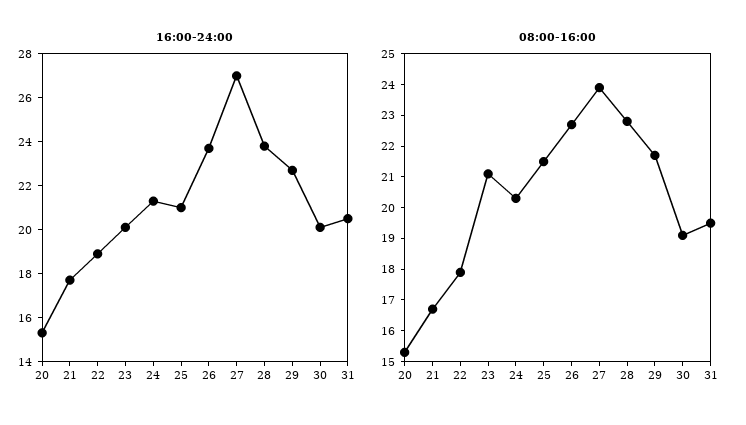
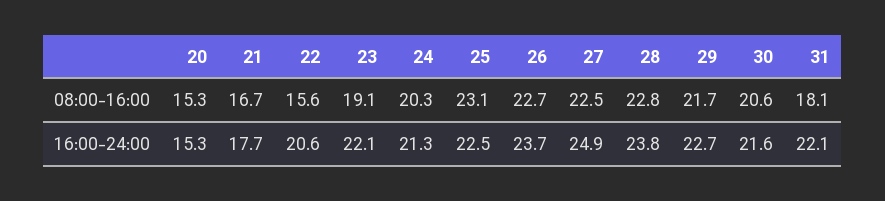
16:00-24:00, 22: 19 -> 20.6
16:00-24:00, 23: 20 -> 22.1
16:00-24:00, 25: 21 -> 22.5
16:00-24:00, 27: 27 -> 24.9
16:00-24:00, 30: 20 -> 21.6
16:00-24:00, 31: 20.5 -> 22.1
08:00-16:00, 22: 18 -> 15.6
08:00-16:00, 23: 21 -> 19.1
08:00-16:00, 25: 21.5 -> 23.1
08:00-16:00, 27: 24 -> 22.5
08:00-16:00, 30: 19 -> 20.6
08:00-16:00, 31: 19.5 -> 18.1

